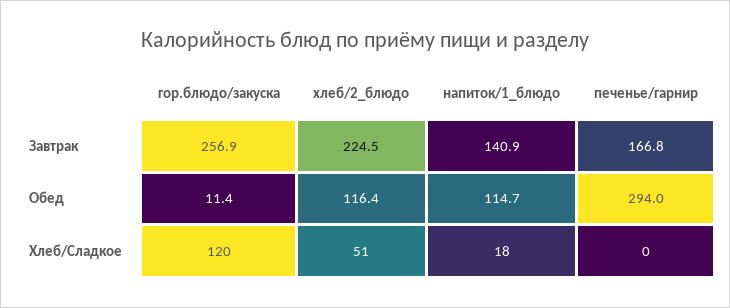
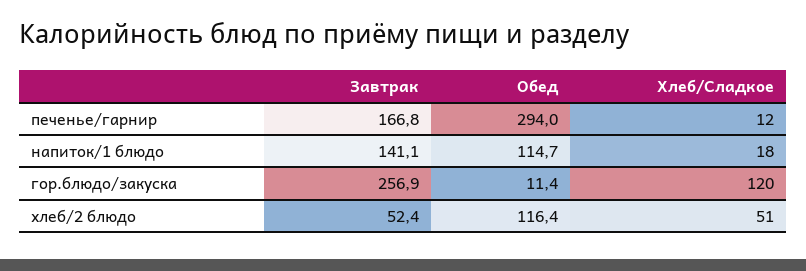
хлеб/2_блюдо, Завтрак: 224.5 -> 52.4
напиток/1_блюдо, Завтрак: 140.9 -> 141.1
печенье/гарнир, Хлеб/Сладкое: 0 -> 12

